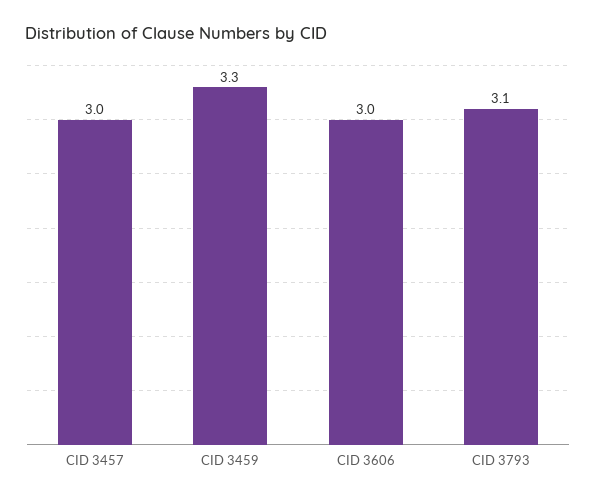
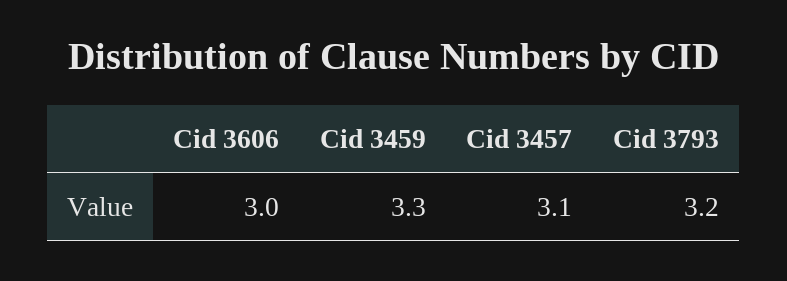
CID 3457: 3 -> 3.1
CID 3793: 3.1 -> 3.2

